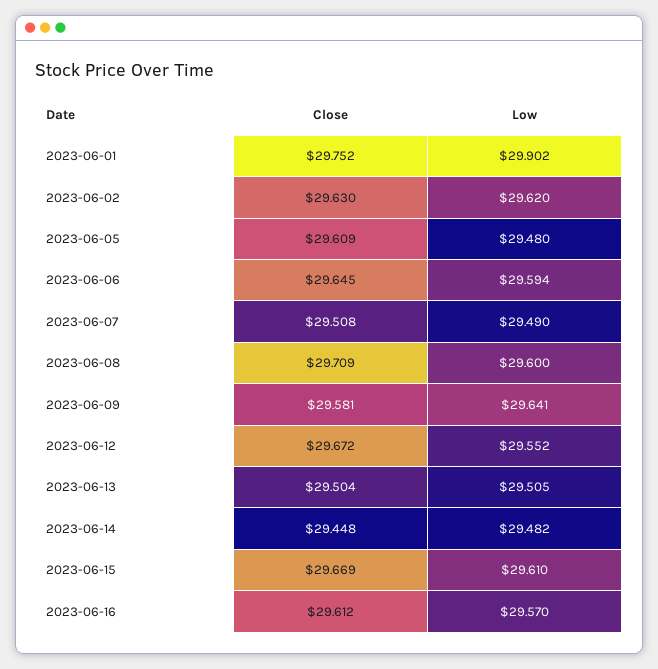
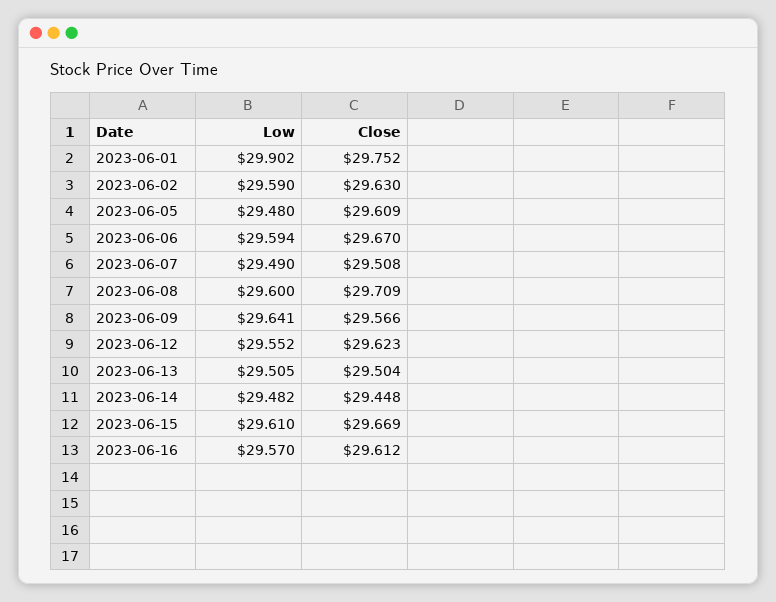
Low, 2023-06-02: 29.62 -> 29.59
Close, 2023-06-06: 29.645 -> 29.67
Close, 2023-06-09: 29.581 -> 29.566
Close, 2023-06-12: 29.672 -> 29.623

